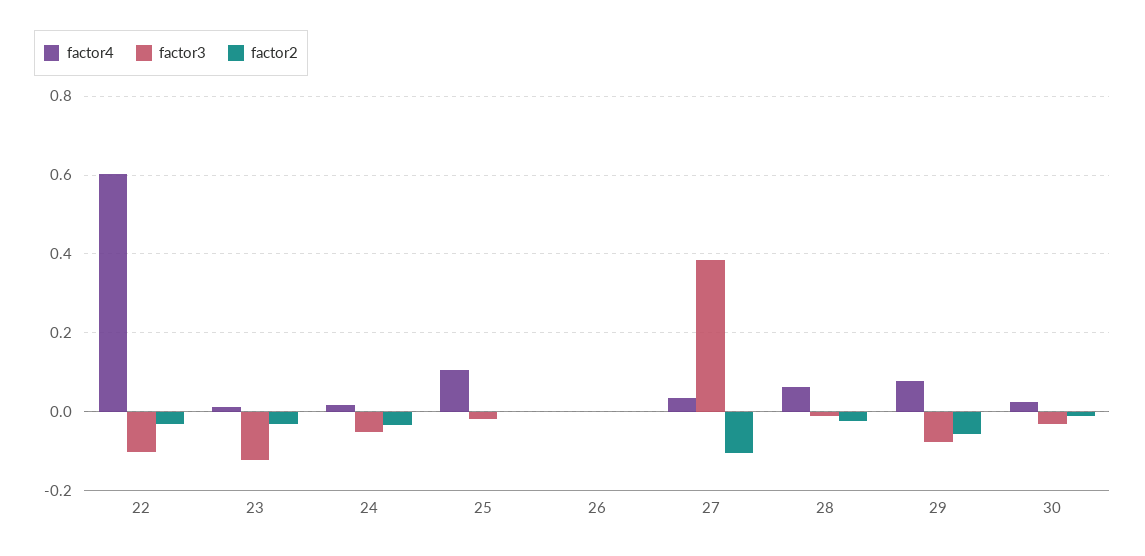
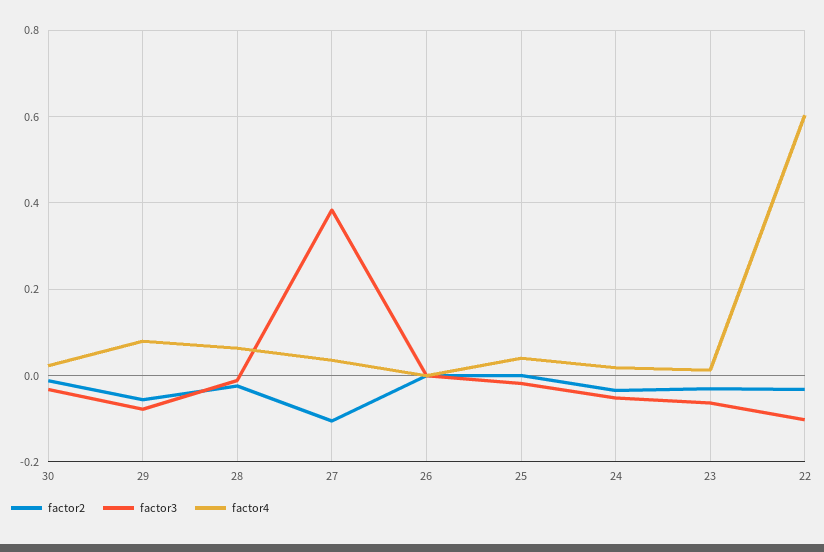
factor3, 23: -0.12 -> -0.06
factor4, 25: 0.1 -> 0.04

